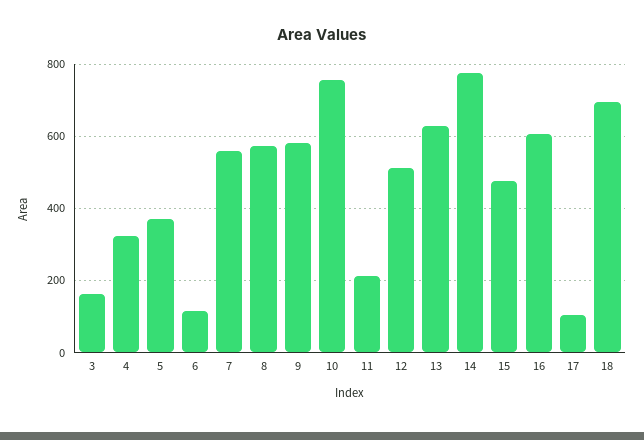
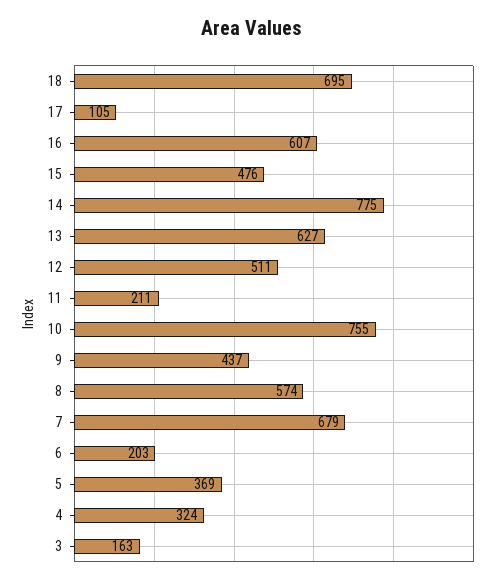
6: 120 -> 203
7: 560 -> 679
9: 580 -> 437

